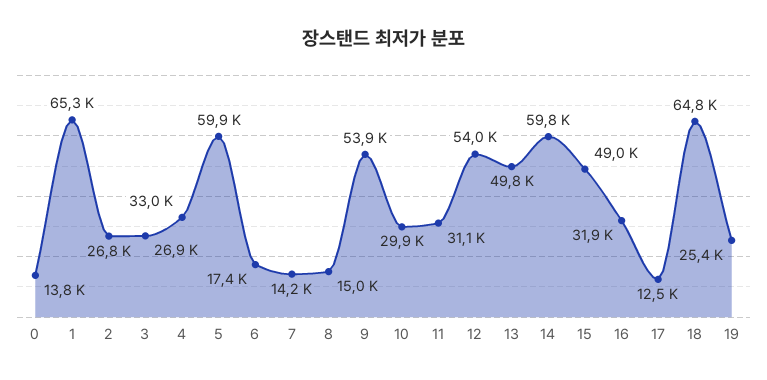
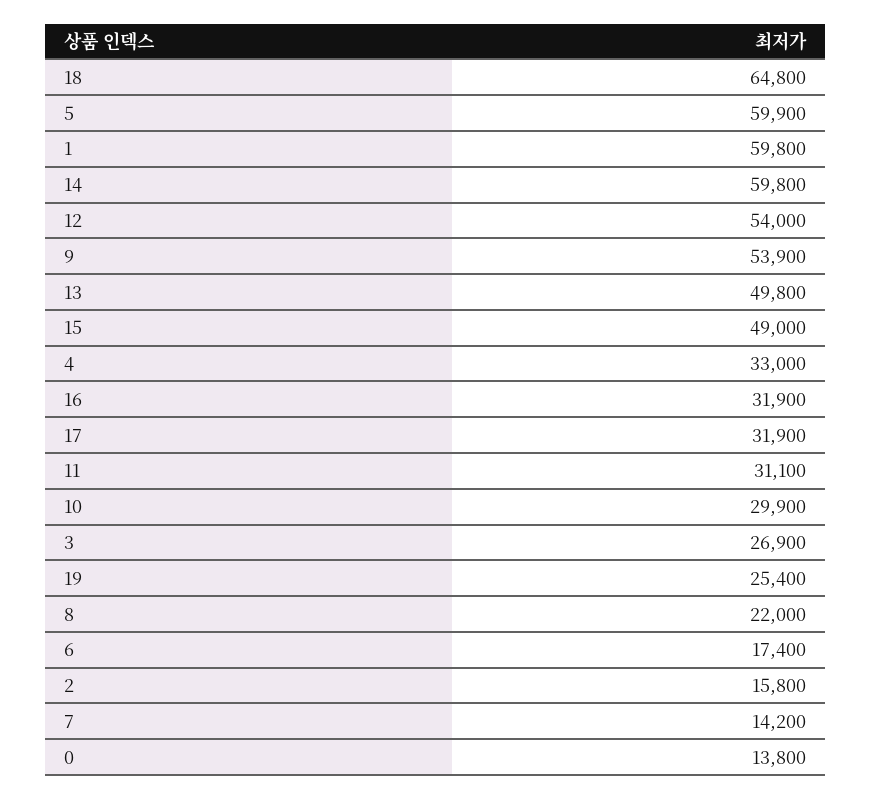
1: 65300 -> 59800
2: 26800 -> 15800
8: 15000 -> 22000
17: 12500 -> 31900

